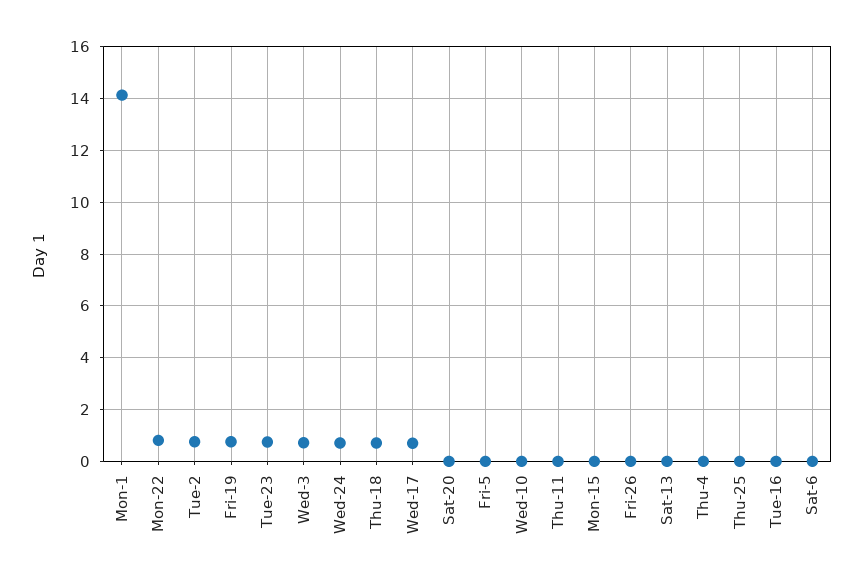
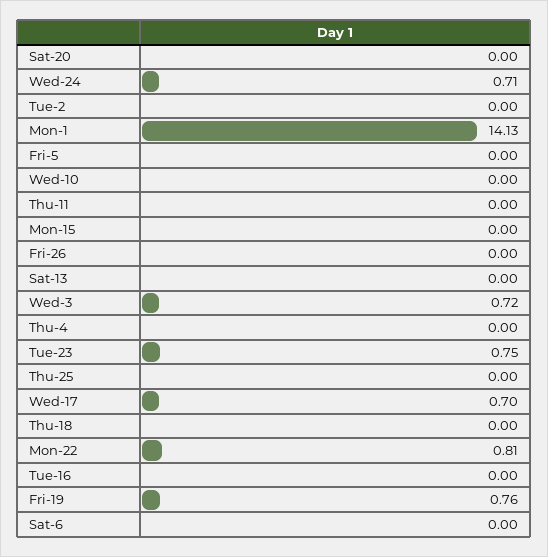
Tue-2: 0.75 -> 0
Thu-18: 0.75 -> 0

